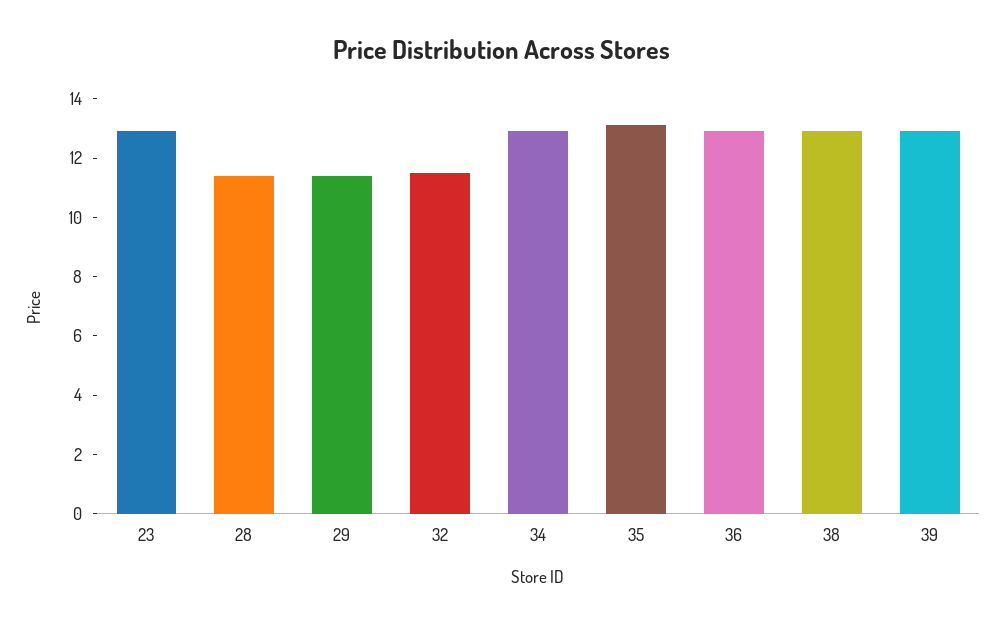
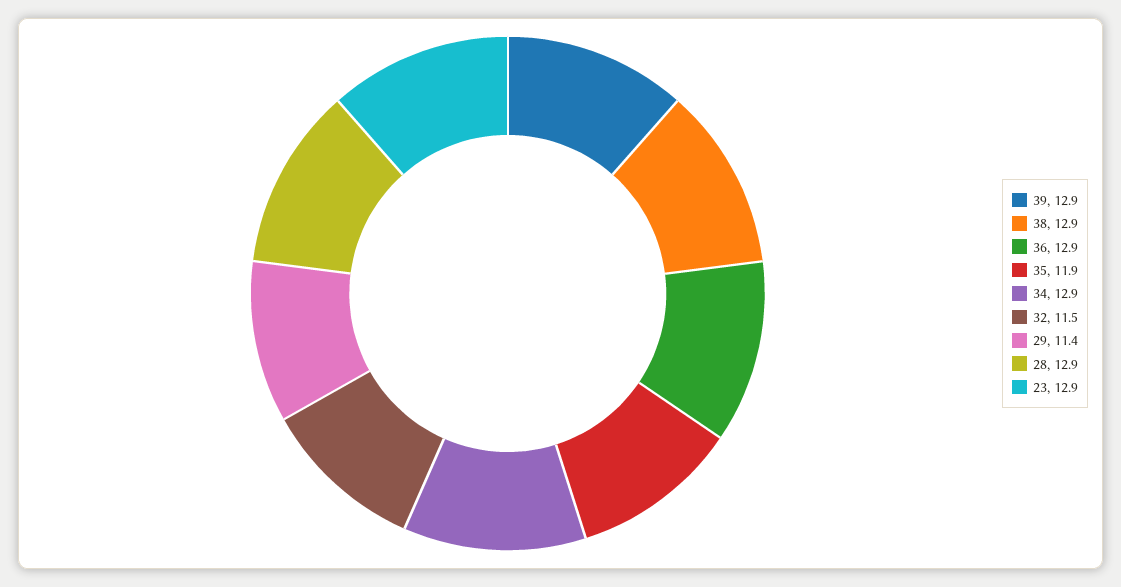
28: 11.5 -> 12.9
35: 13 -> 11.9

